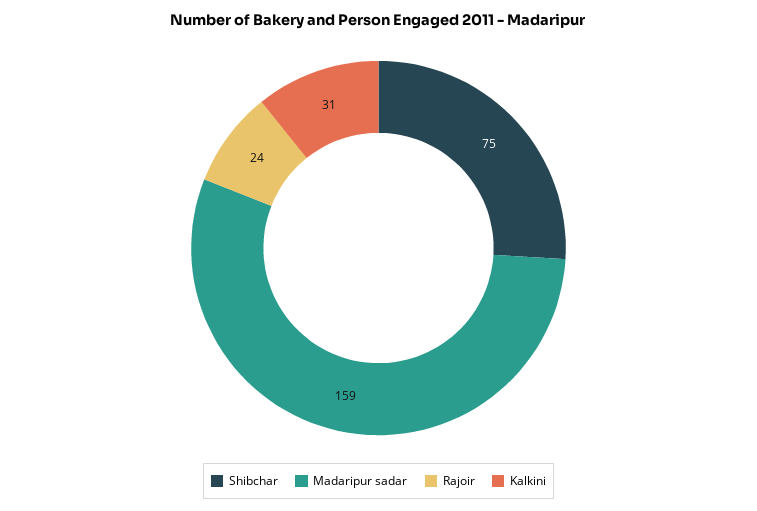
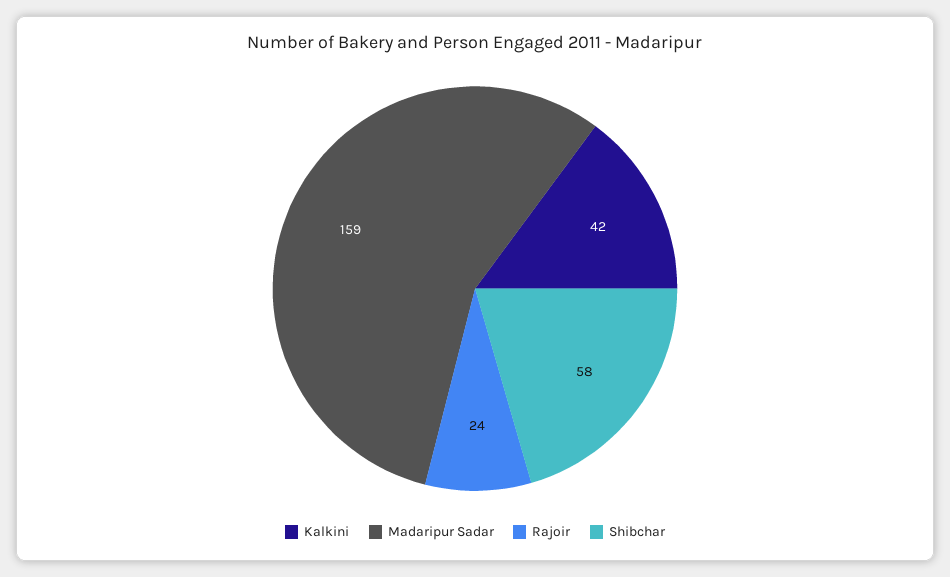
Shibchar: 75 -> 58
Kalkini: 31 -> 42

